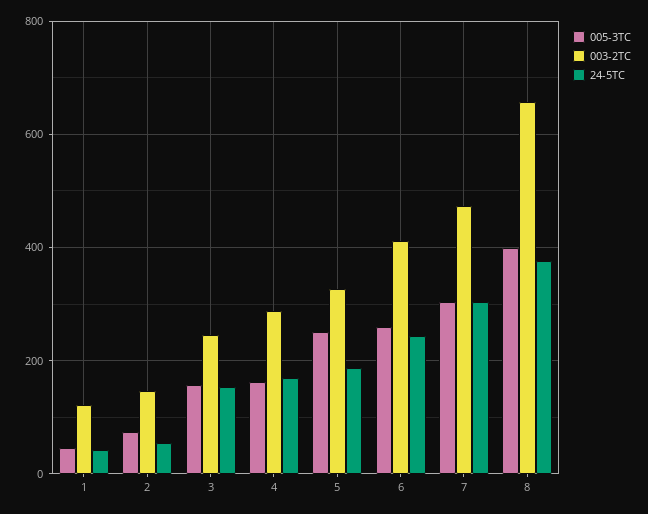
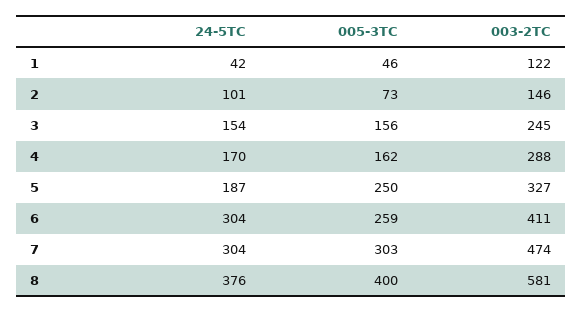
24-5TC, 2: 60 -> 101
24-5TC, 6: 240 -> 304
003-2TC, 8: 660 -> 581

